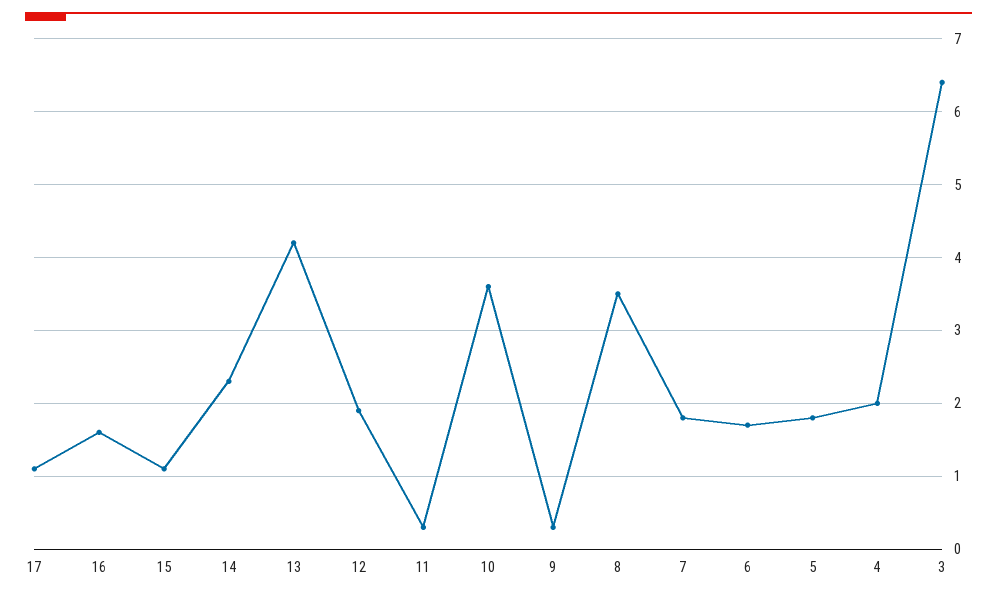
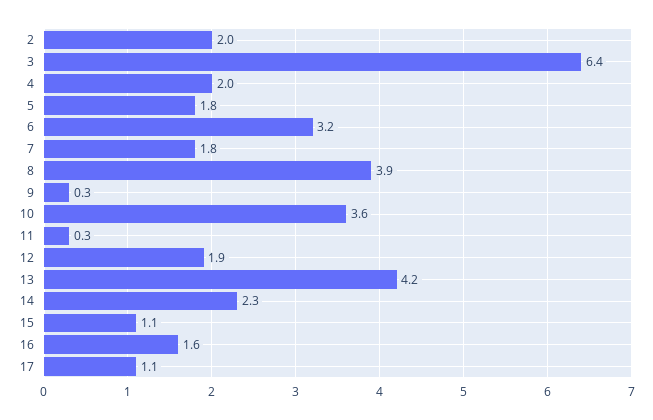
8: 3.5 -> 3.9
6: 1.7 -> 3.2
2: none -> 2

